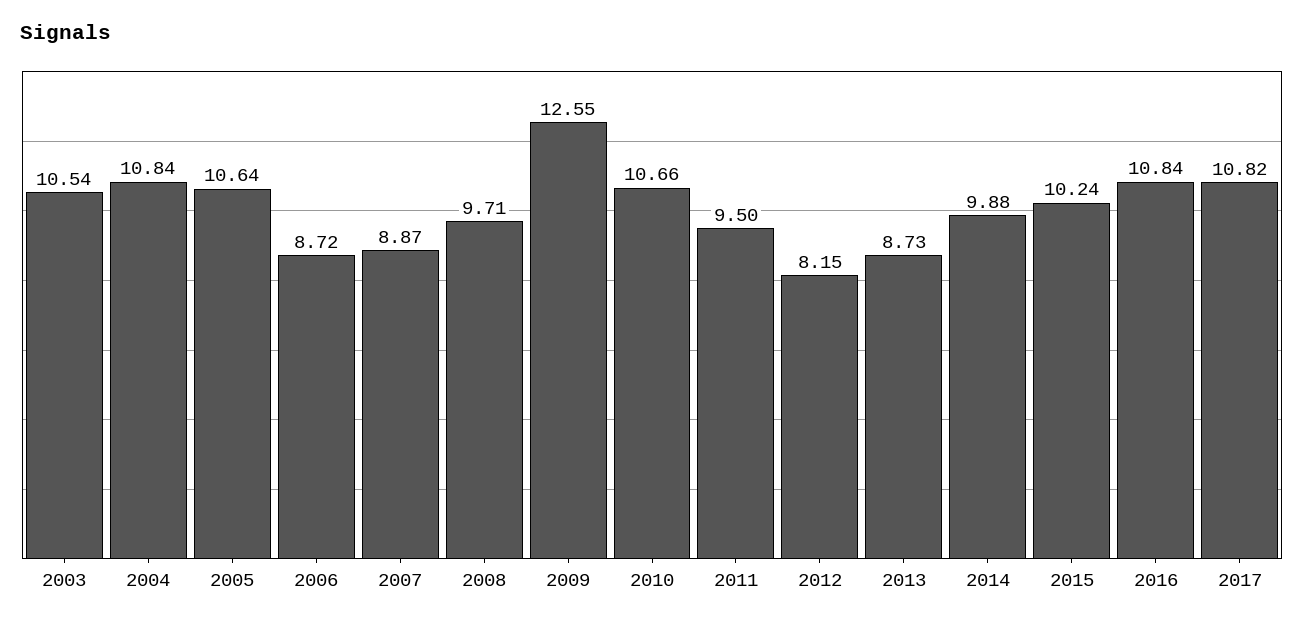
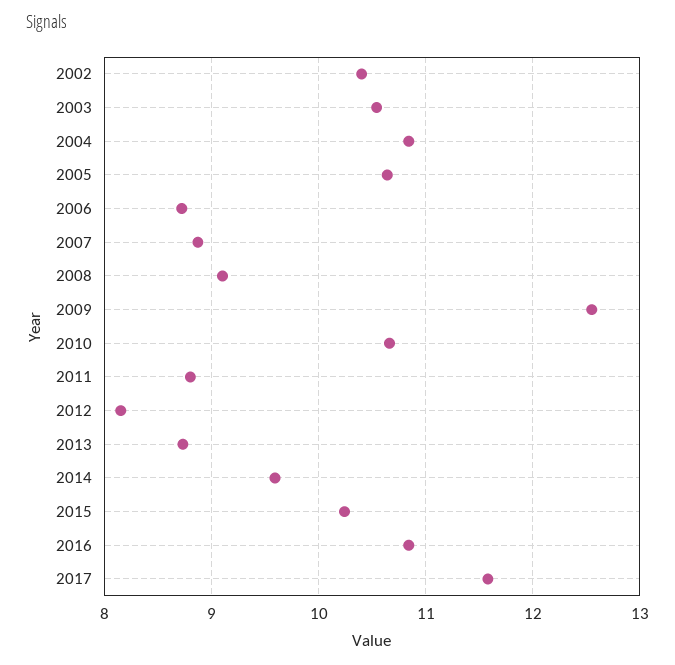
2008: 9.71 -> 9.1
2011: 9.5 -> 8.8
2014: 9.88 -> 9.6
2017: 10.82 -> 11.6
2002: none -> 10.4

